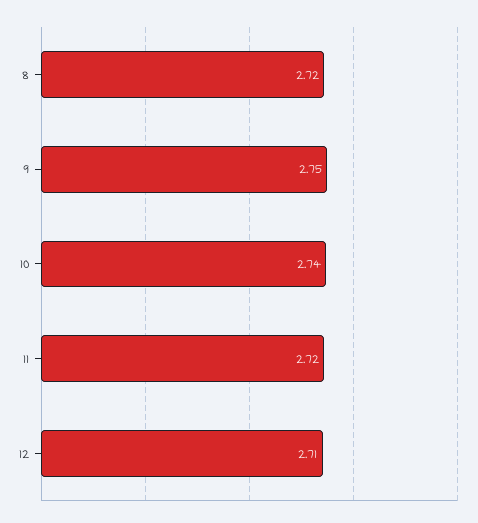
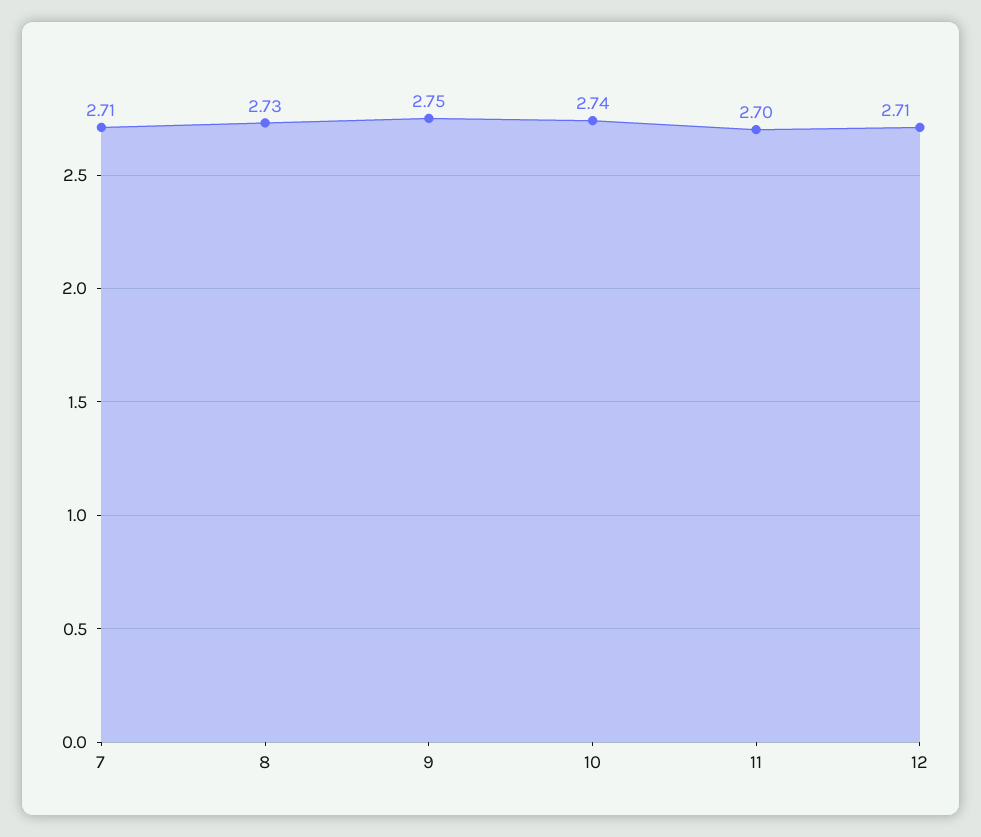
8: 2.72 -> 2.73
11: 2.72 -> 2.7
7: none -> 2.71

